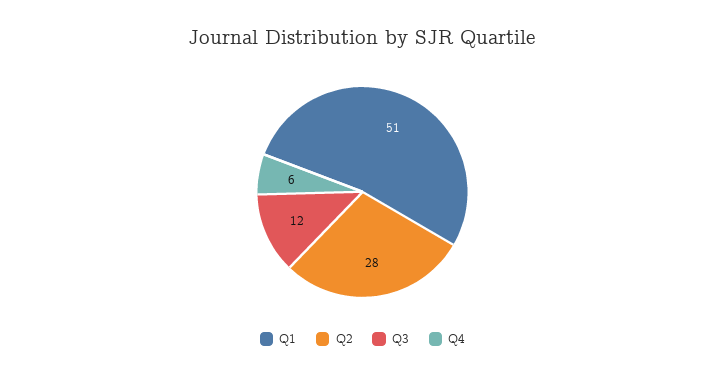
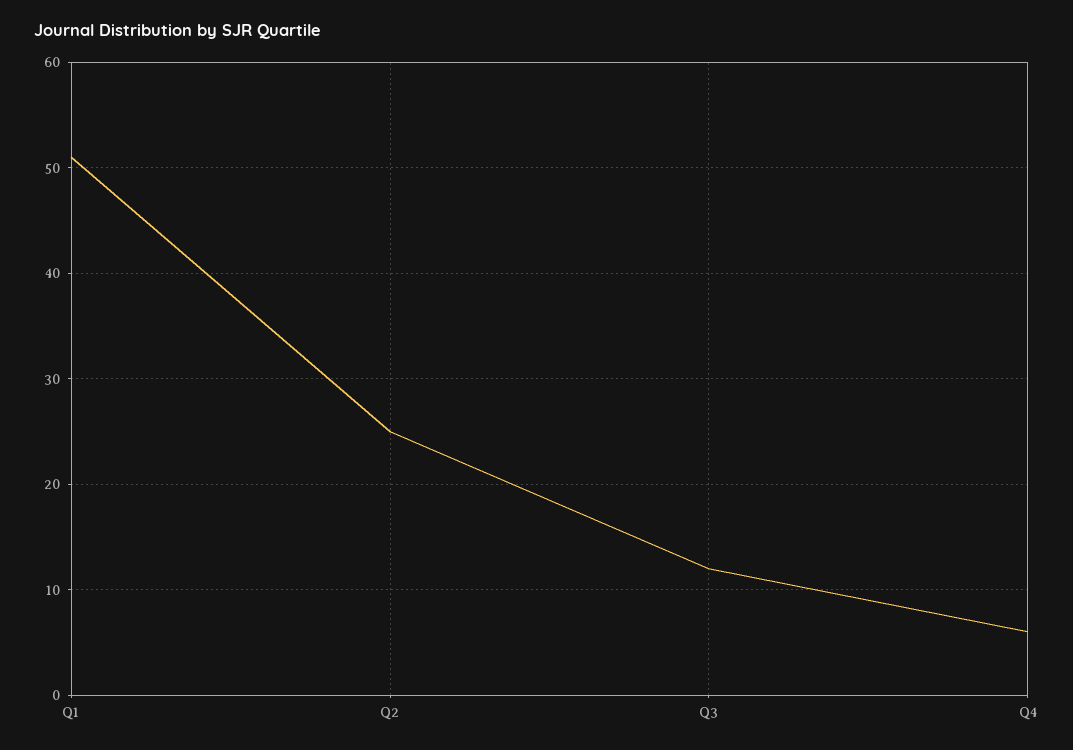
Q2: 28 -> 25

